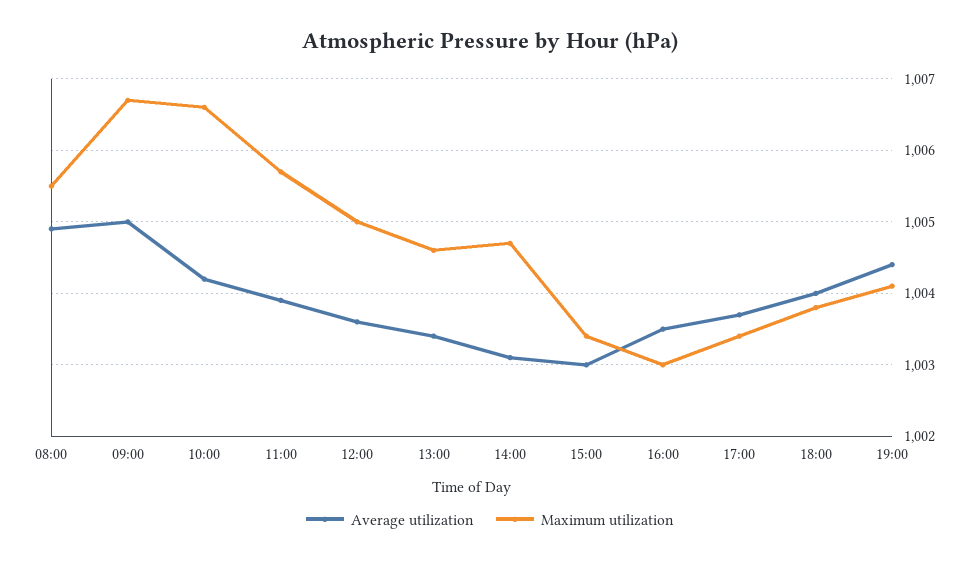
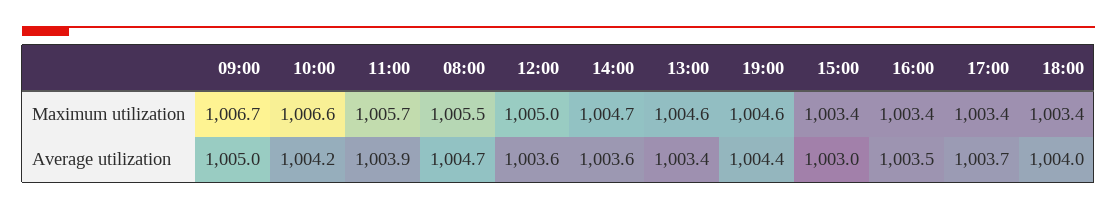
Average utilization, 08:00: 1004.9 -> 1004.7
Average utilization, 14:00: 1003.1 -> 1003.6
Maximum utilization, 16:00: 1003 -> 1003.4
Maximum utilization, 18:00: 1003.8 -> 1003.4
Maximum utilization, 19:00: 1004.1 -> 1004.6

